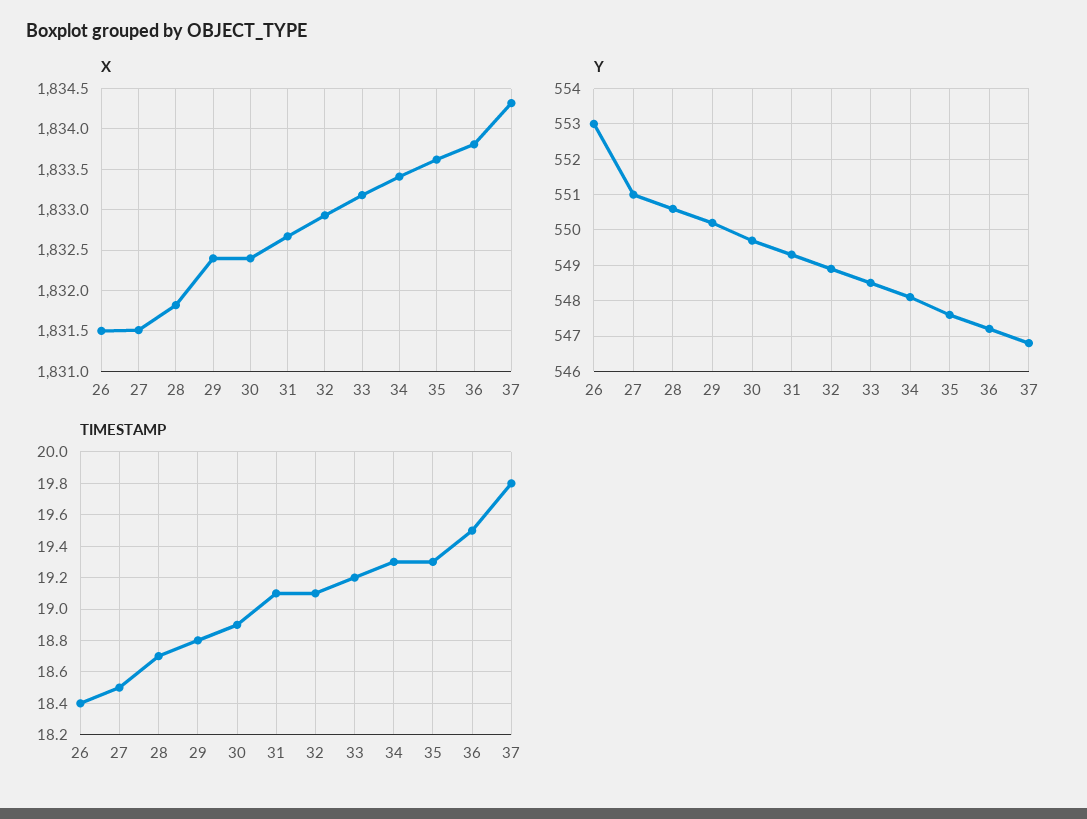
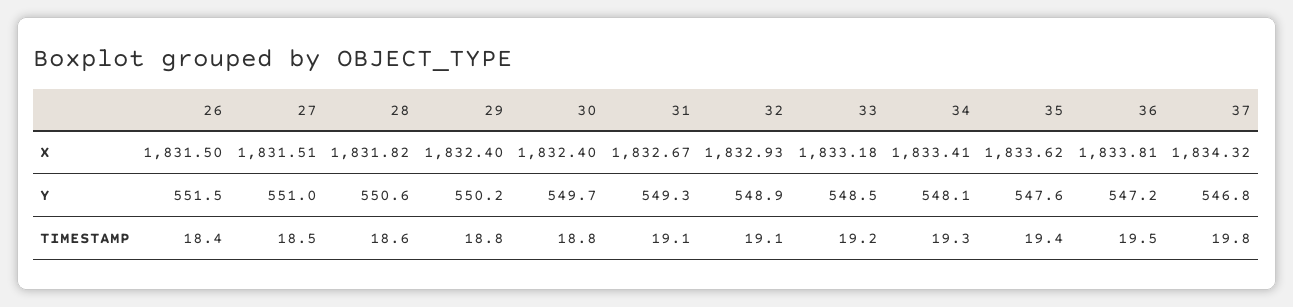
Y, 26: 553 -> 551.5
TIMESTAMP, 28: 18.7 -> 18.6
TIMESTAMP, 30: 18.9 -> 18.8
TIMESTAMP, 35: 19.3 -> 19.4

